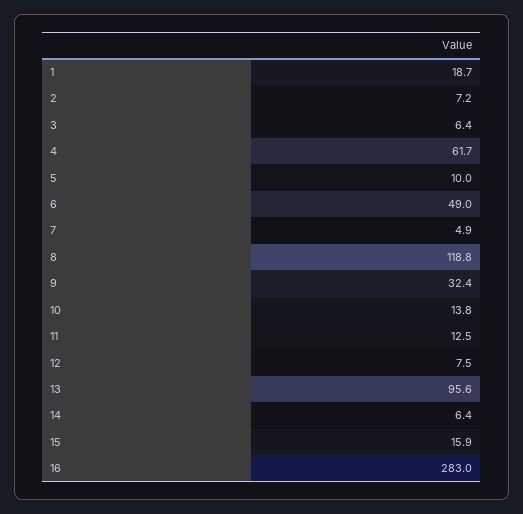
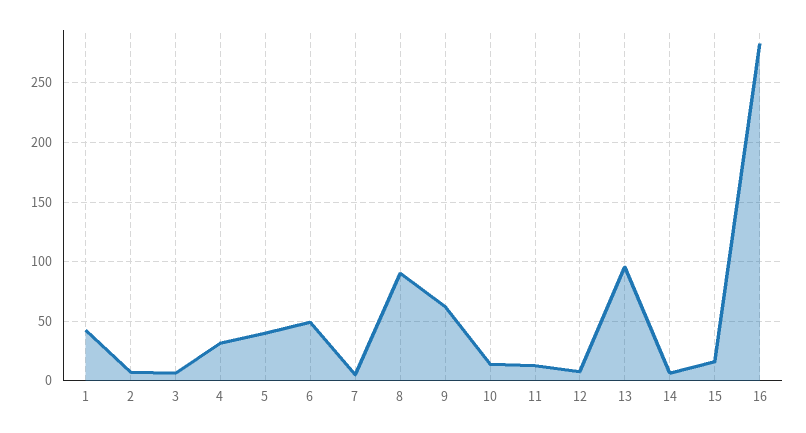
1: 18.7 -> 40
4: 61.7 -> 30
5: 10 -> 40
8: 118.8 -> 90
9: 32.4 -> 60

